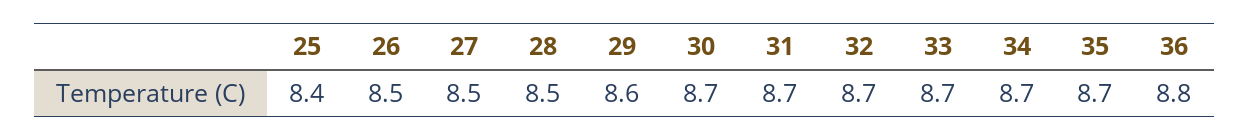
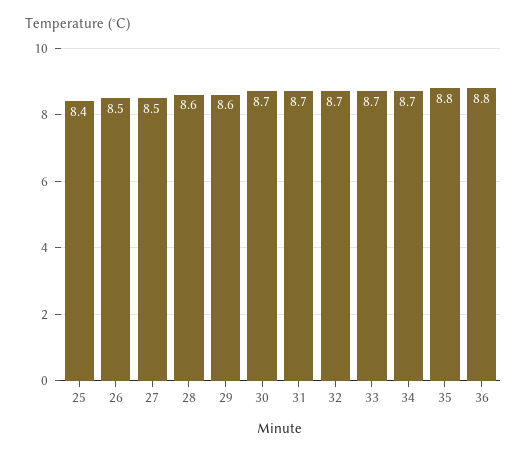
28: 8.5 -> 8.6
35: 8.7 -> 8.8

